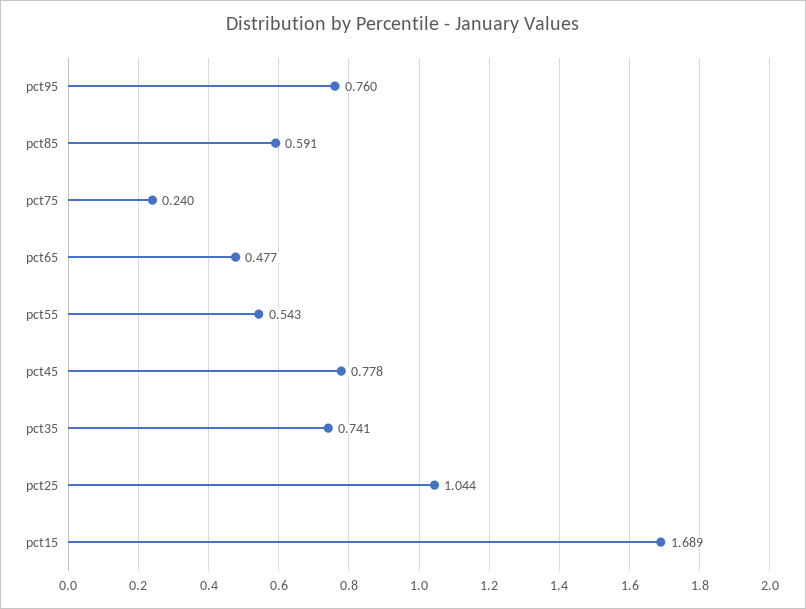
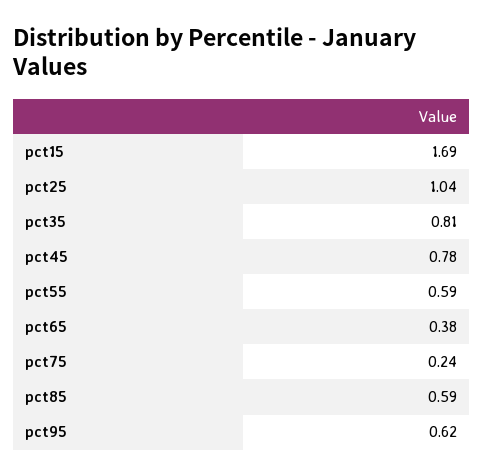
pct95: 0.76 -> 0.62
pct65: 0.477 -> 0.38
pct55: 0.543 -> 0.59
pct35: 0.741 -> 0.81

